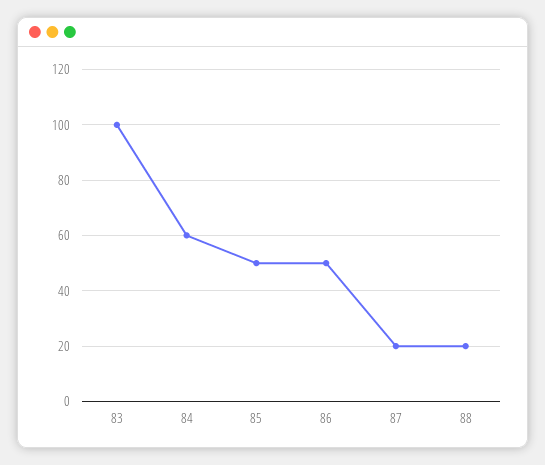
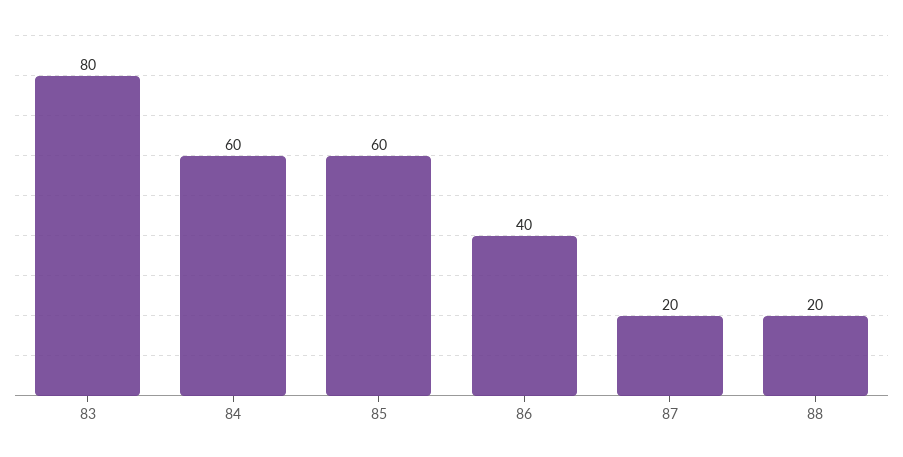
83: 100 -> 80
85: 50 -> 60
86: 50 -> 40

